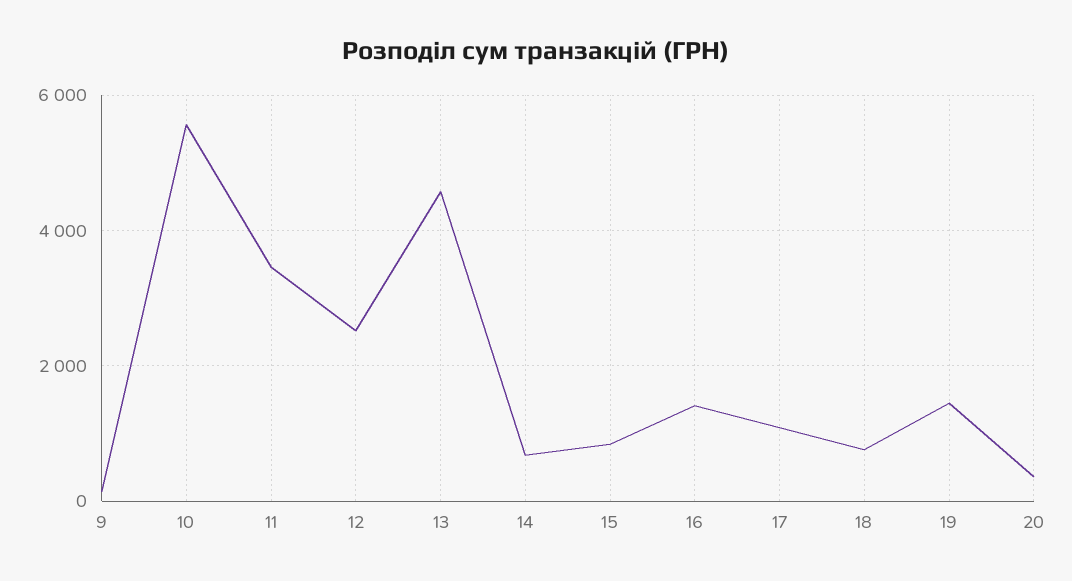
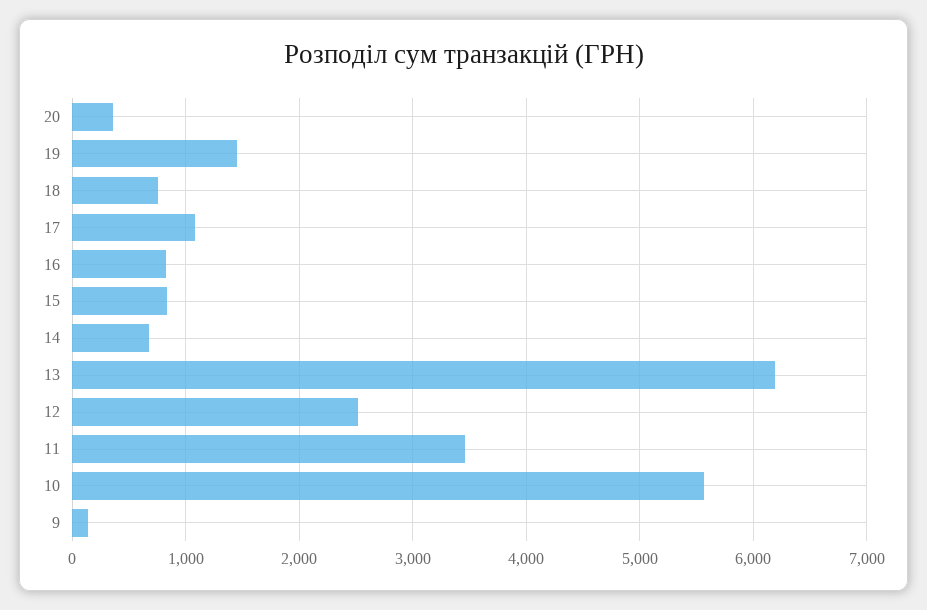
13: 4600 -> 6200
16: 1400 -> 800

